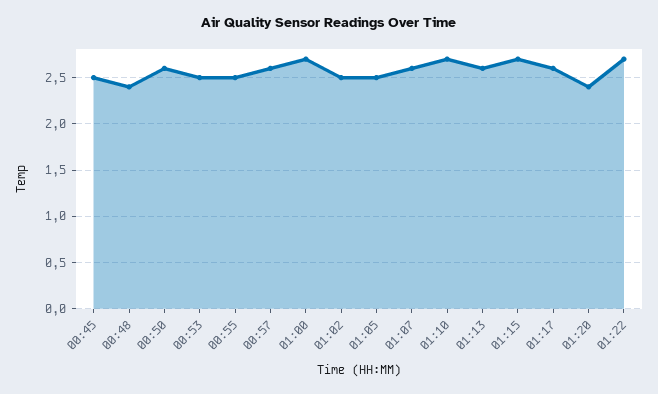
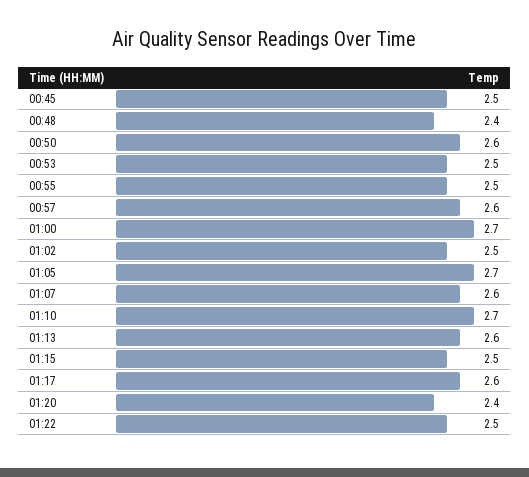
01:05: 2.5 -> 2.7
01:15: 2.7 -> 2.5
01:22: 2.7 -> 2.5

